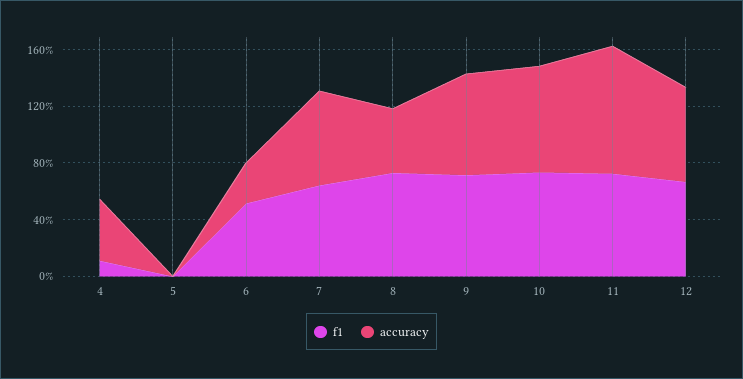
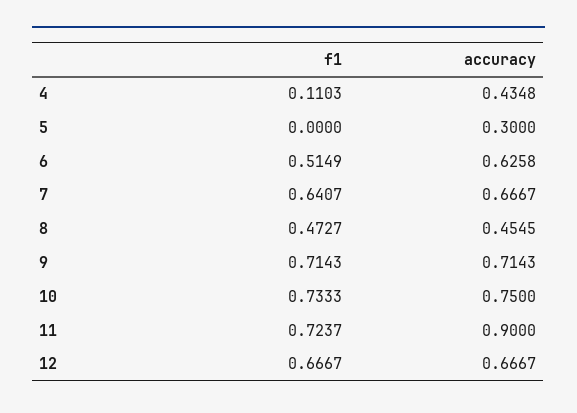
accuracy, 5: 0 -> 0.3
accuracy, 6: 0.3 -> 0.6258
f1, 8: 0.7 -> 0.4727

